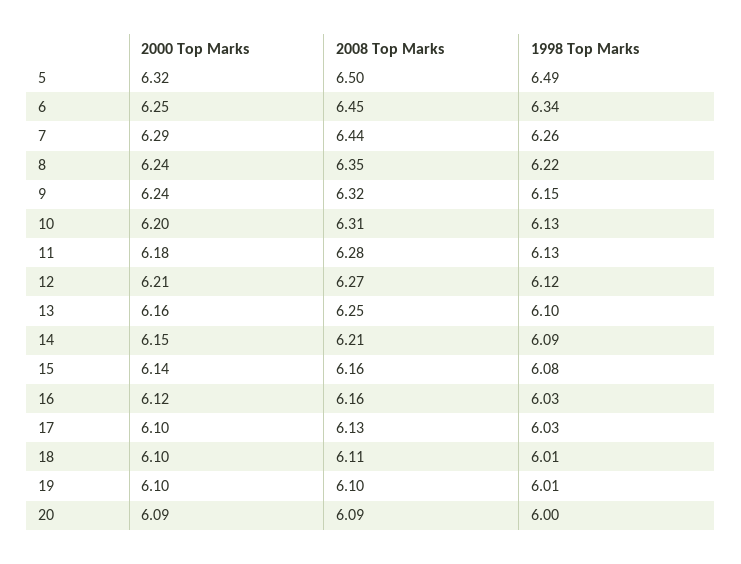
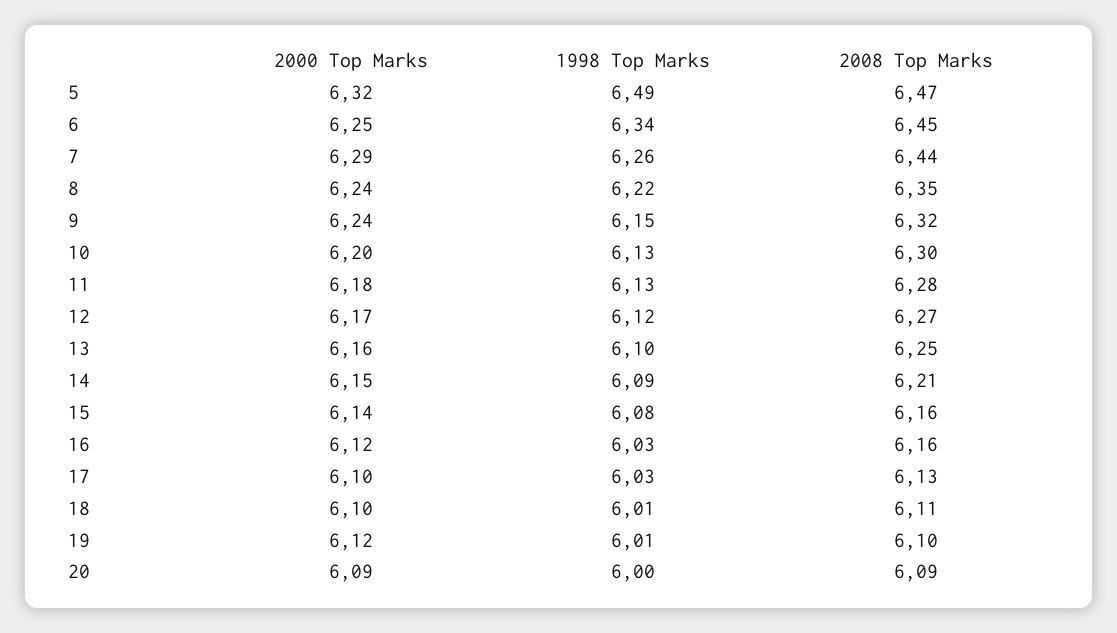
2008 Top Marks, 5: 6.5 -> 6.47
2008 Top Marks, 10: 6.31 -> 6.3
2000 Top Marks, 12: 6.21 -> 6.17
2000 Top Marks, 19: 6.1 -> 6.12

